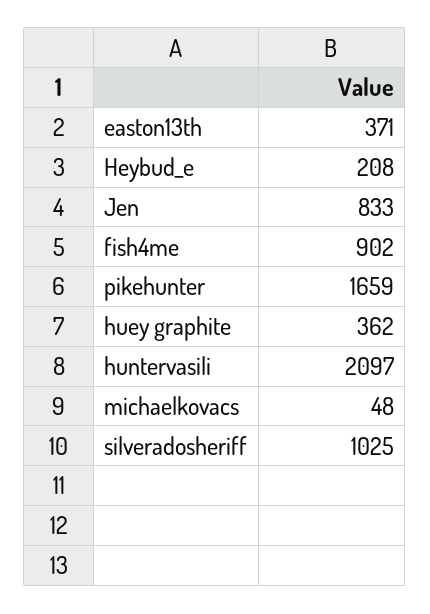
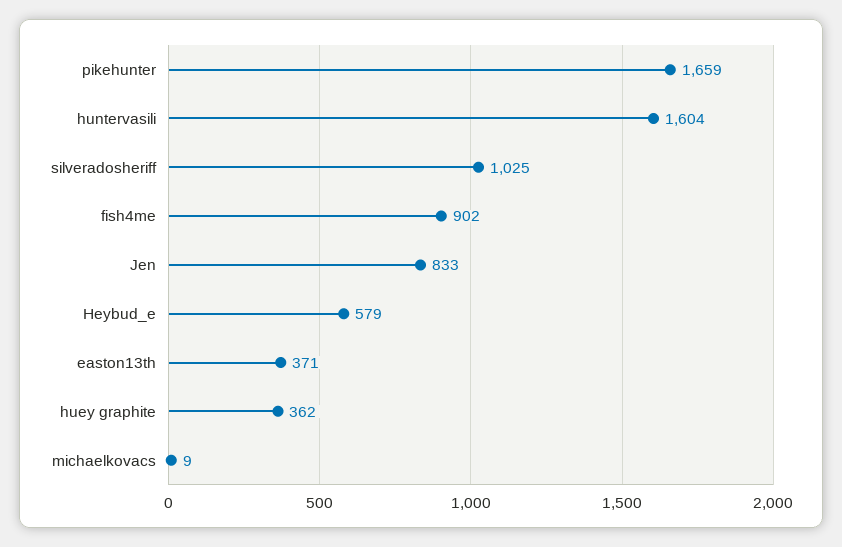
Heybud_e: 208 -> 579
huntervasili: 2097 -> 1604
michaelkovacs: 48 -> 9

